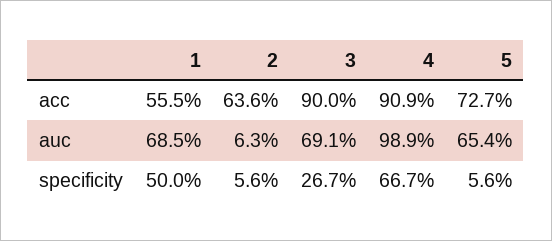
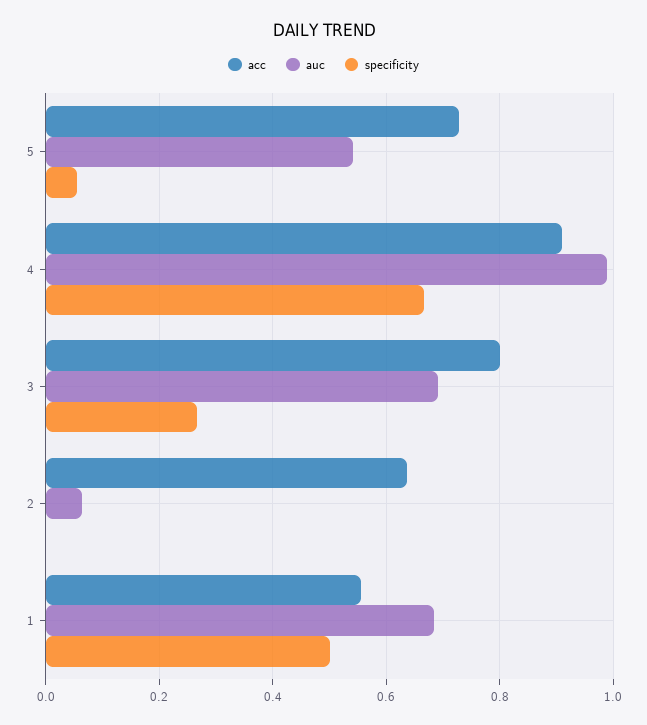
acc, 3: 0.9 -> 0.8
auc, 5: 0.654 -> 0.54
specificity, 2: 0.056 -> 0

